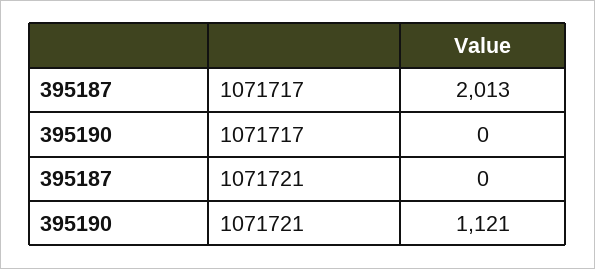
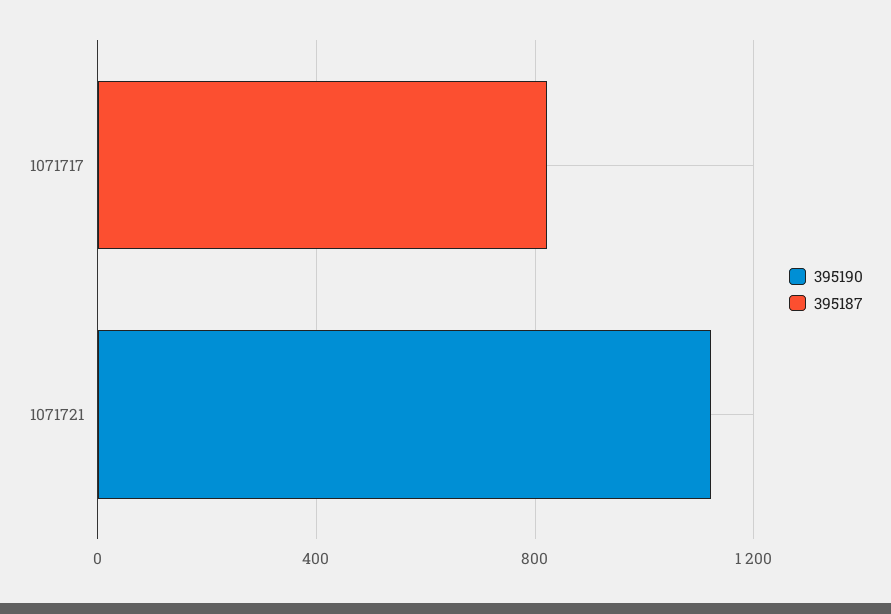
395187, 1071717: 2013 -> 800

